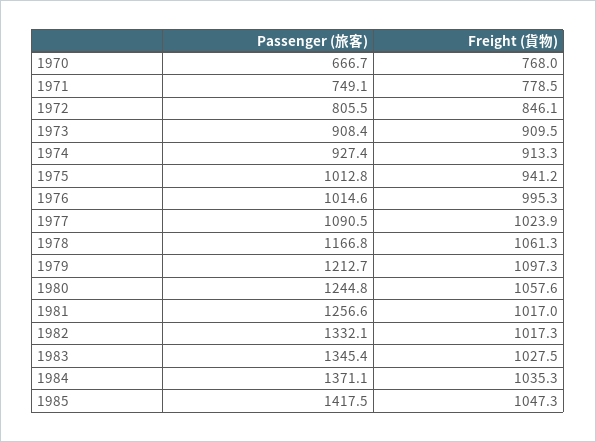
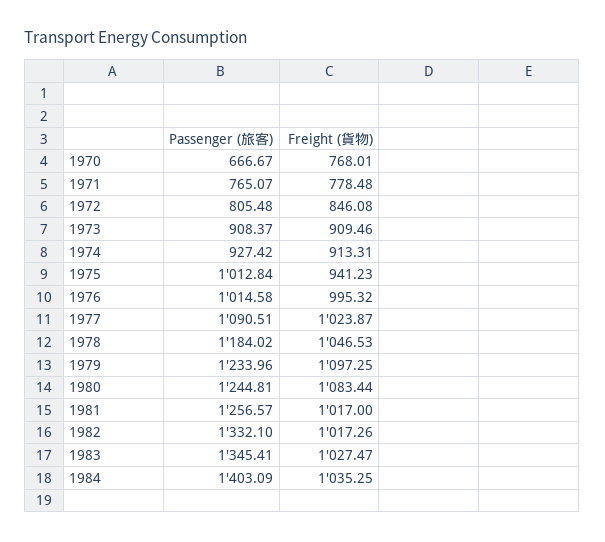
Passenger (旅客), 1971: 749.1 -> 765.07
Passenger (旅客), 1978: 1166.8 -> 1184.02
Freight (貨物), 1978: 1061.3 -> 1046.53
Passenger (旅客), 1979: 1212.7 -> 1233.96
Freight (貨物), 1980: 1057.6 -> 1083.44
Passenger (旅客), 1984: 1371.1 -> 1403.09
Passenger (旅客), 1985: 1417.5 -> none
Freight (貨物), 1985: 1047.3 -> none

